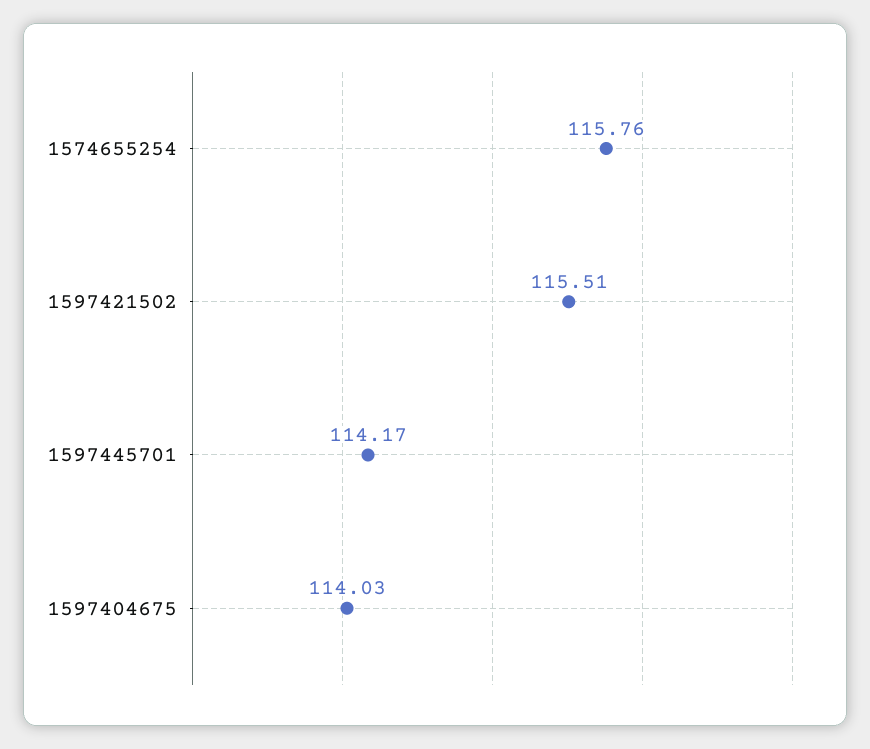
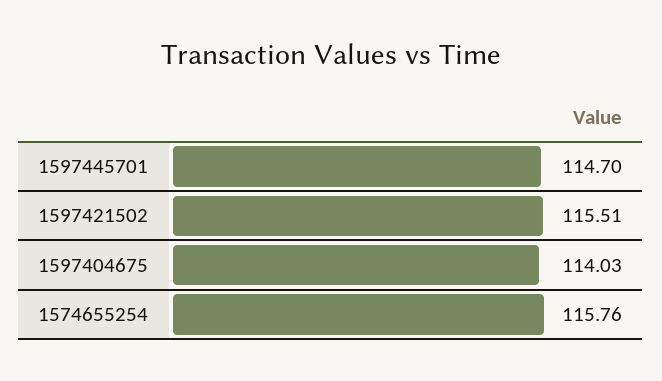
1597445701: 114.17 -> 114.7

